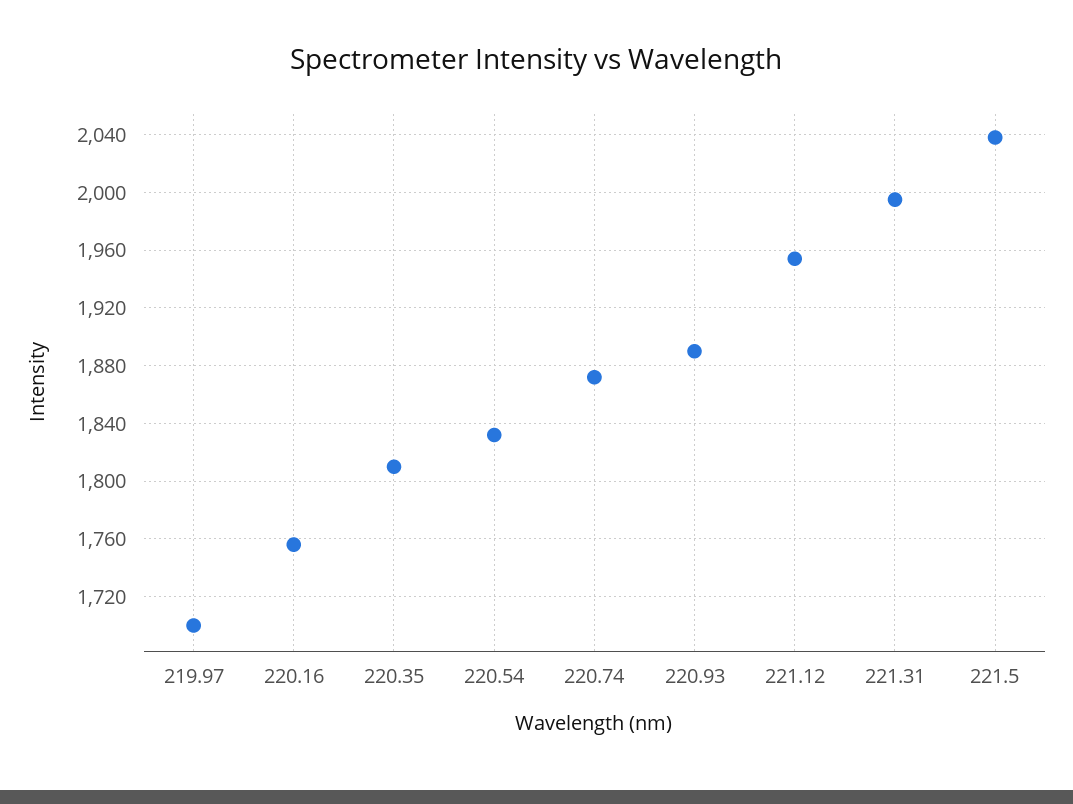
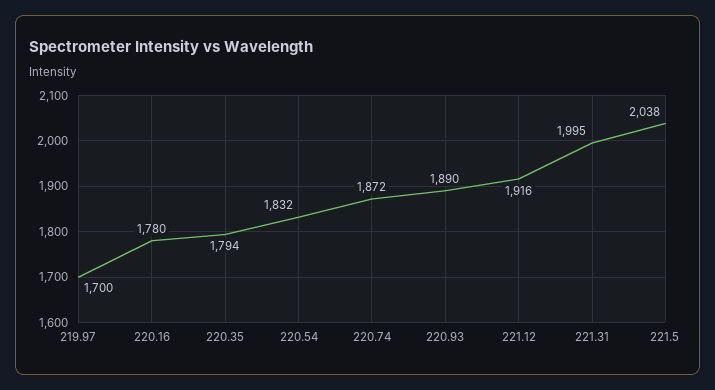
220.16: 1755 -> 1780
220.35: 1810 -> 1794
221.12: 1955 -> 1916

